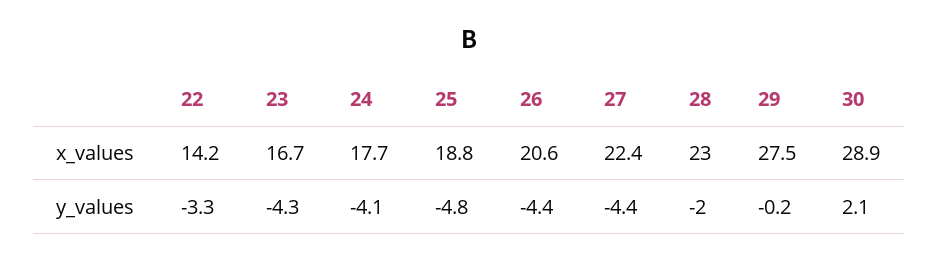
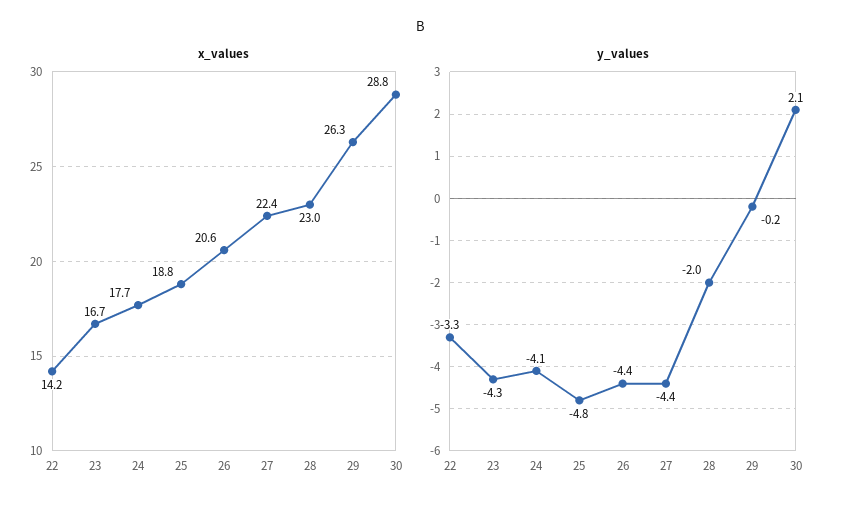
x_values, 29: 27.5 -> 26.3
x_values, 30: 28.9 -> 28.8

